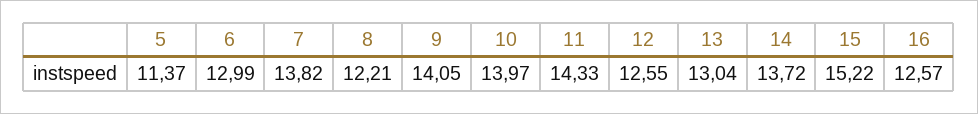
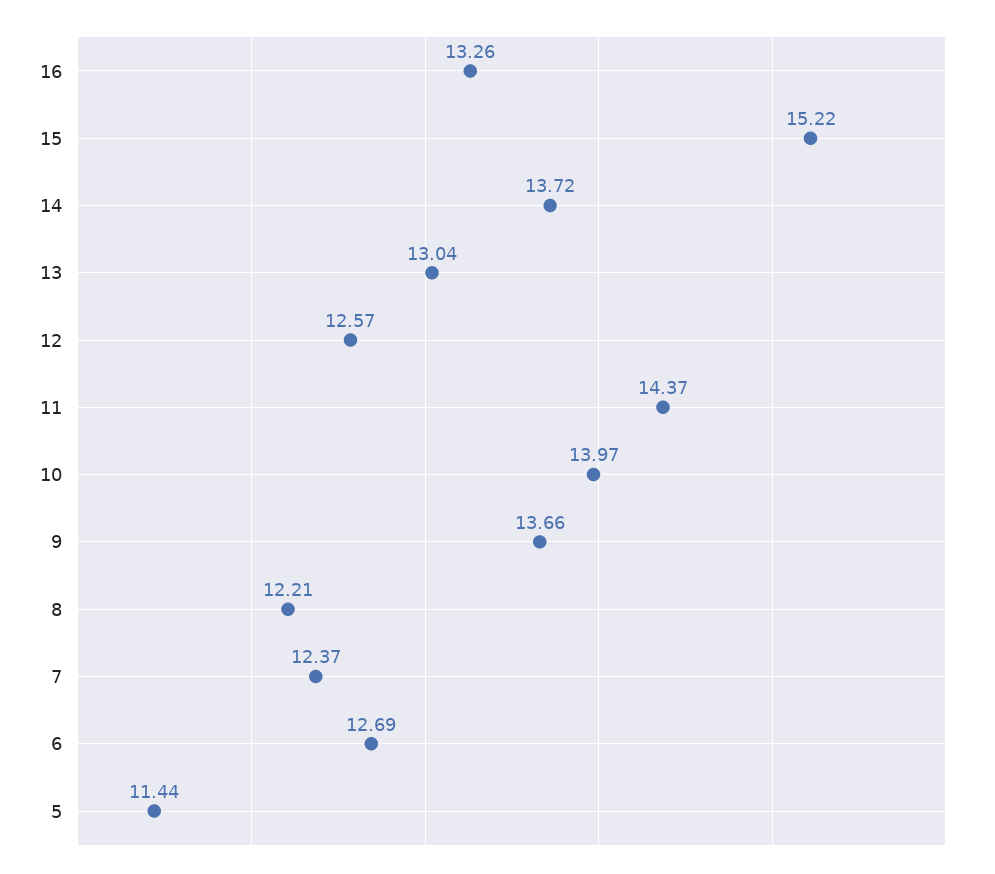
5: 11.37 -> 11.44
6: 12.99 -> 12.69
7: 13.82 -> 12.37
9: 14.05 -> 13.66
11: 14.33 -> 14.37
12: 12.55 -> 12.57
16: 12.57 -> 13.26

